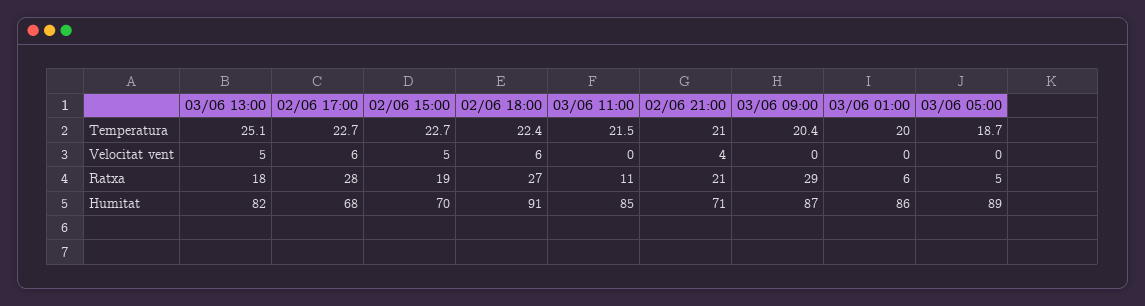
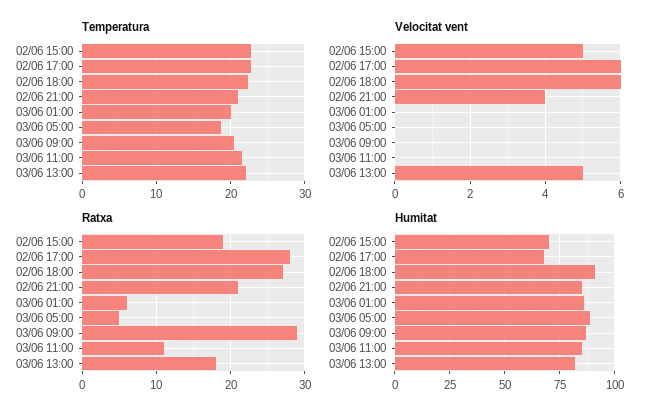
Temperatura, 03/06 13:00: 25.1 -> 22
Humitat, 02/06 21:00: 71 -> 85

